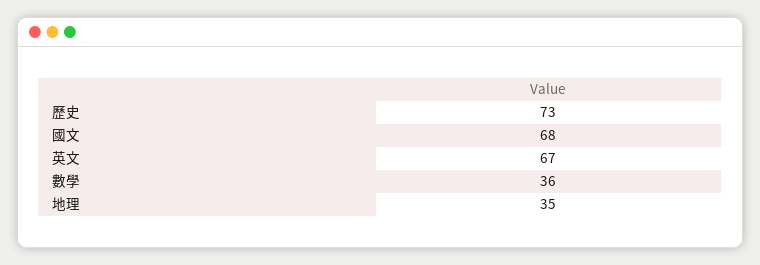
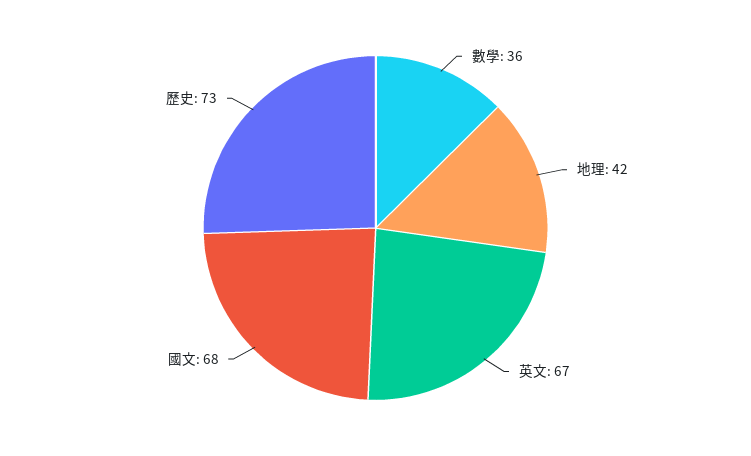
地理: 35 -> 42

